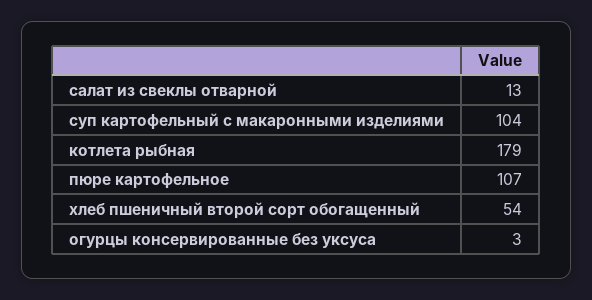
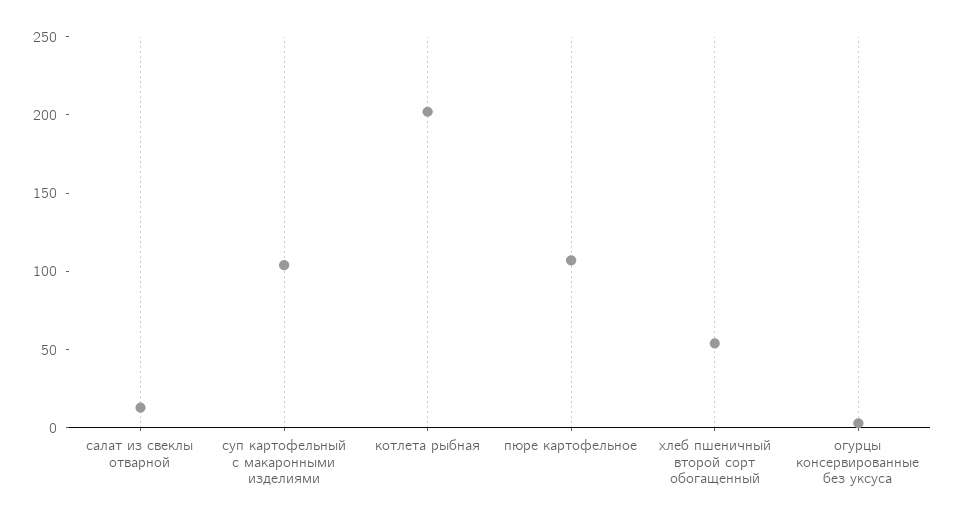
котлета рыбная: 179 -> 200

